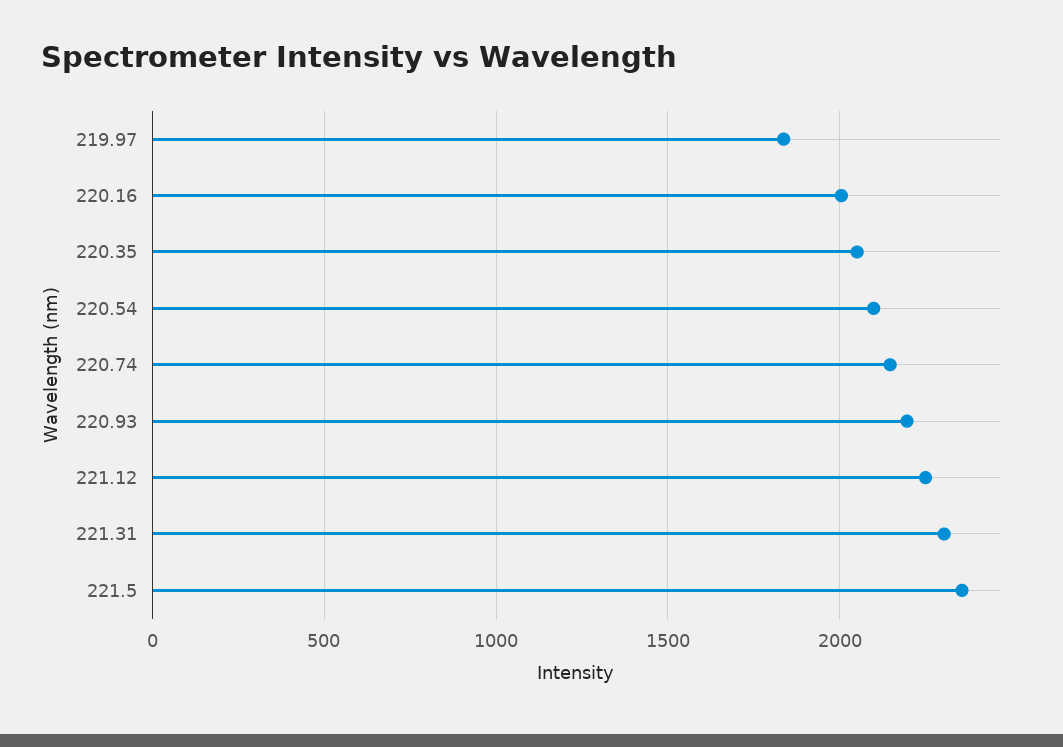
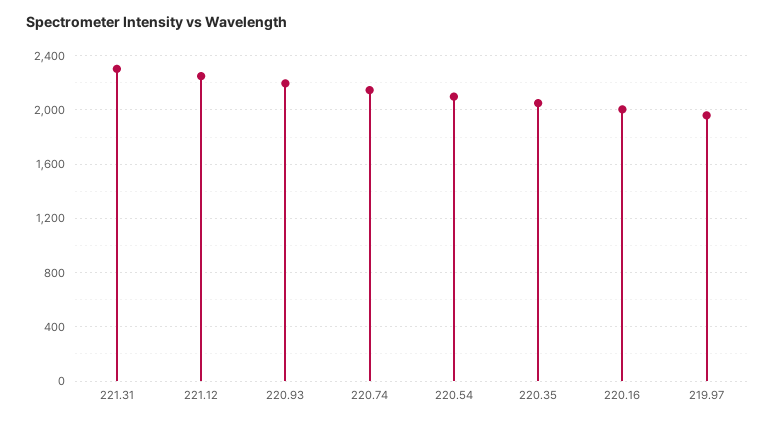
219.97: 1850 -> 1950
221.5: 2350 -> none

